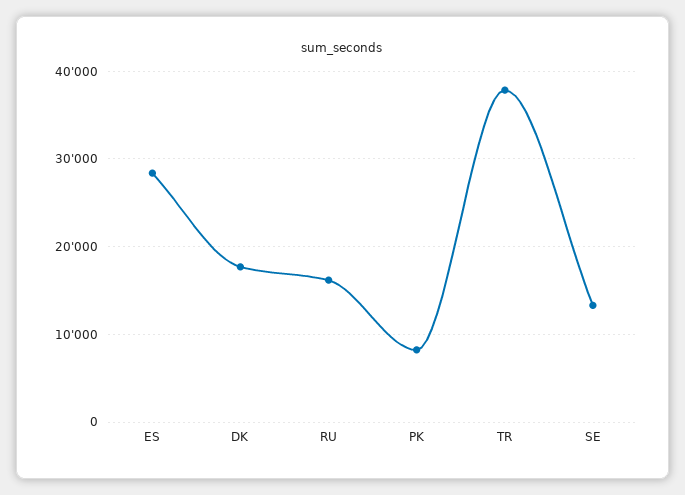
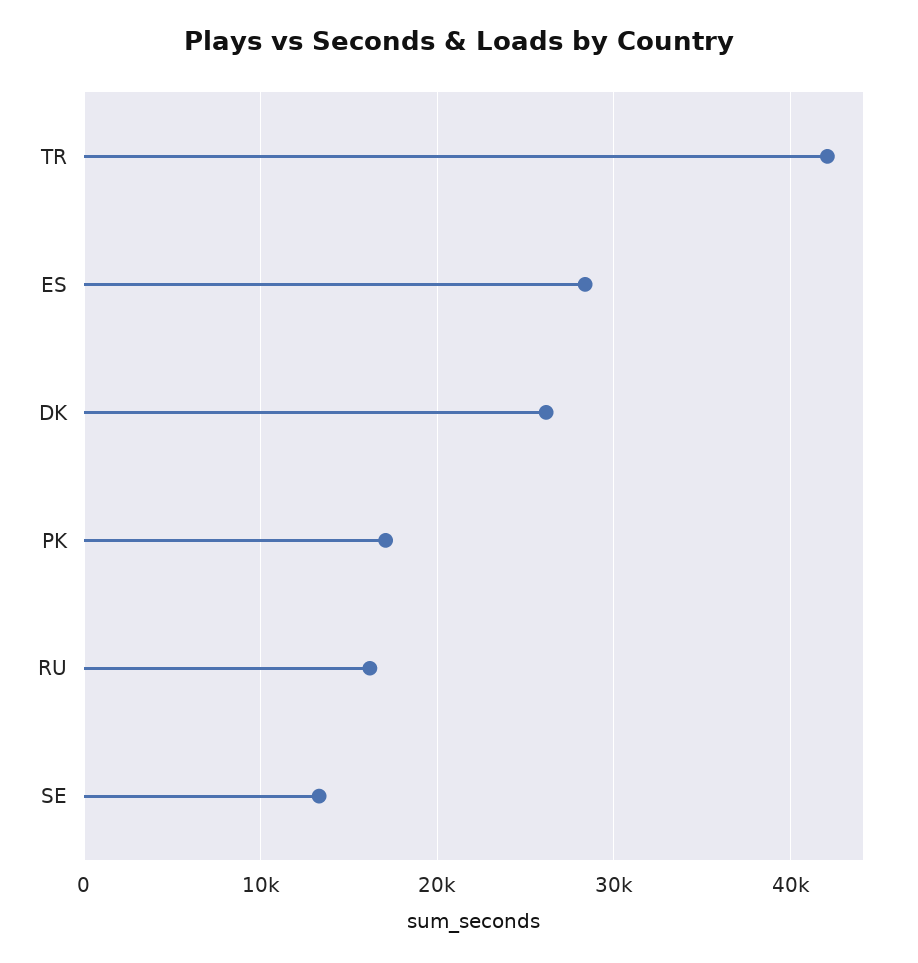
DK: 18000 -> 26000
PK: 8000 -> 17000
TR: 38000 -> 42000

